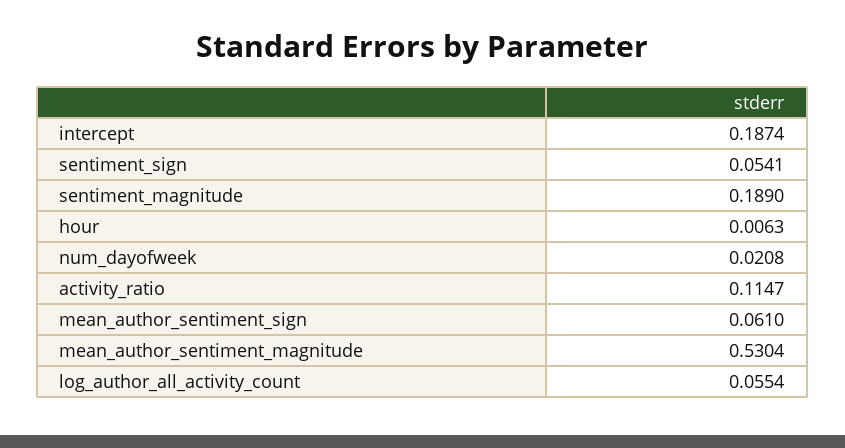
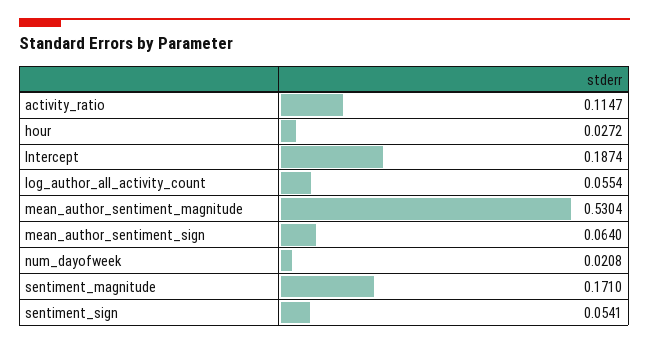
sentiment_magnitude: 0.189 -> 0.171
hour: 0.0063 -> 0.0272
mean_author_sentiment_sign: 0.061 -> 0.064

